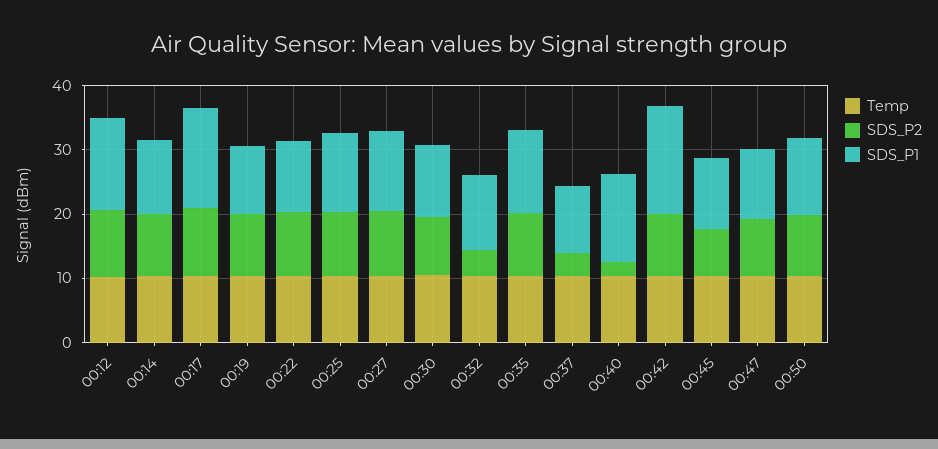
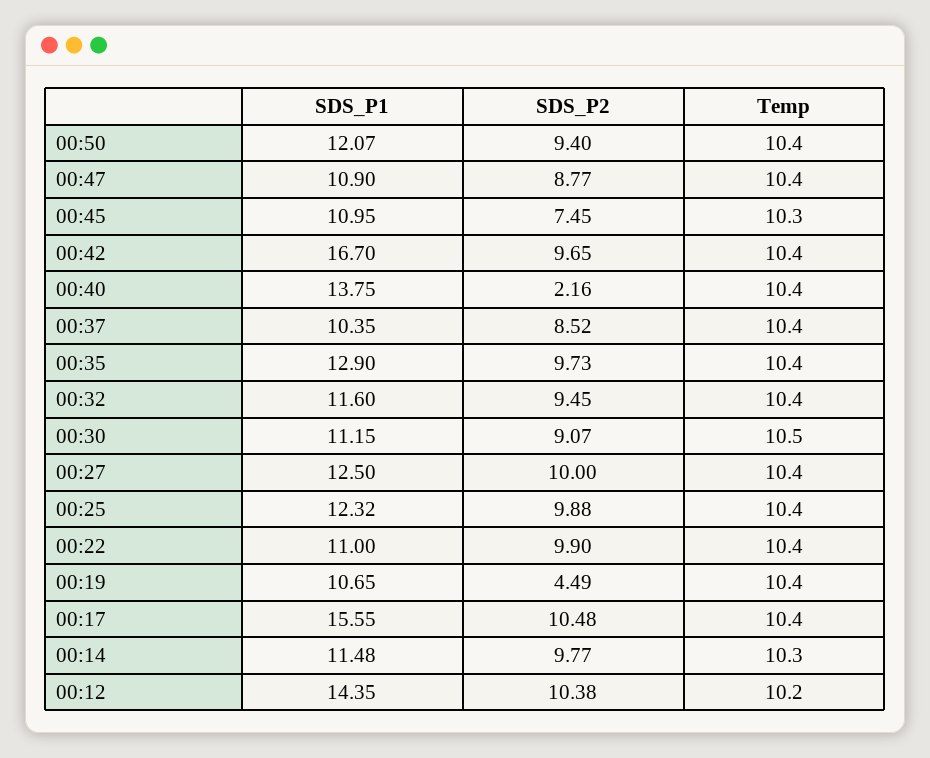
SDS_P2, 00:19: 10 -> 4.49
SDS_P2, 00:32: 4 -> 9.45
SDS_P2, 00:37: 4 -> 8.52

